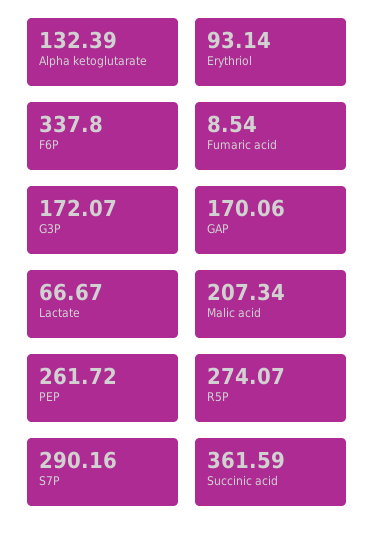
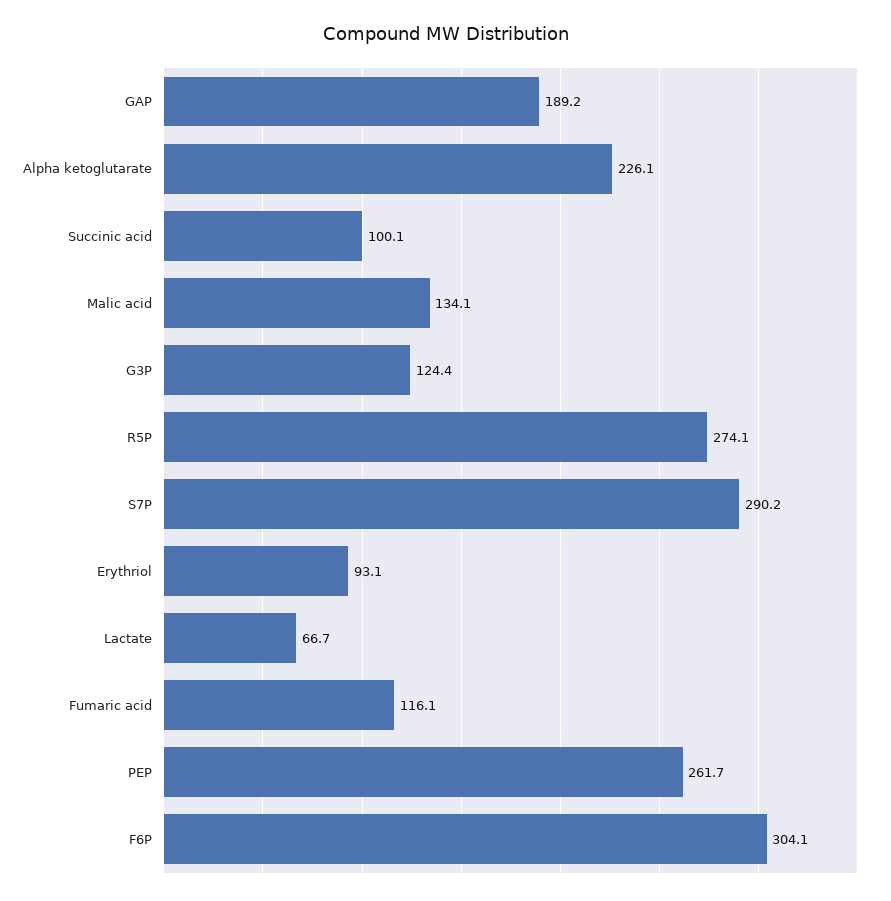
Alpha ketoglutarate: 132.39 -> 226.1
F6P: 337.8 -> 304.1
Fumaric acid: 8.54 -> 116.1
G3P: 172.07 -> 124.4
GAP: 170.06 -> 189.2
Malic acid: 207.34 -> 134.1
Succinic acid: 361.59 -> 100.1

